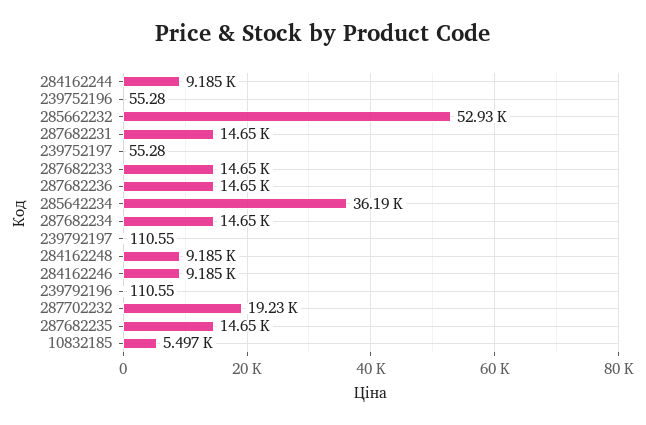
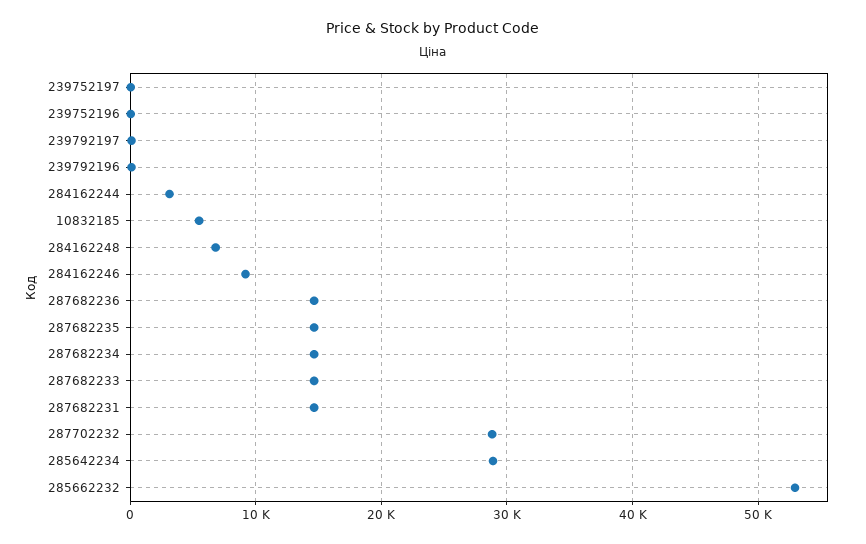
284162244: 9185 -> 3000
285642234: 36190 -> 29000
284162248: 9185 -> 7000
287702232: 19230 -> 29000

